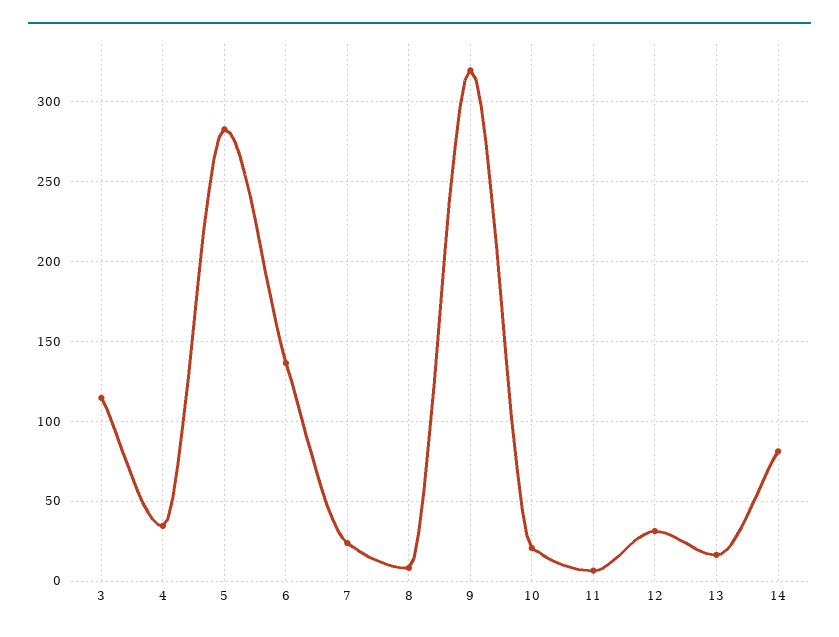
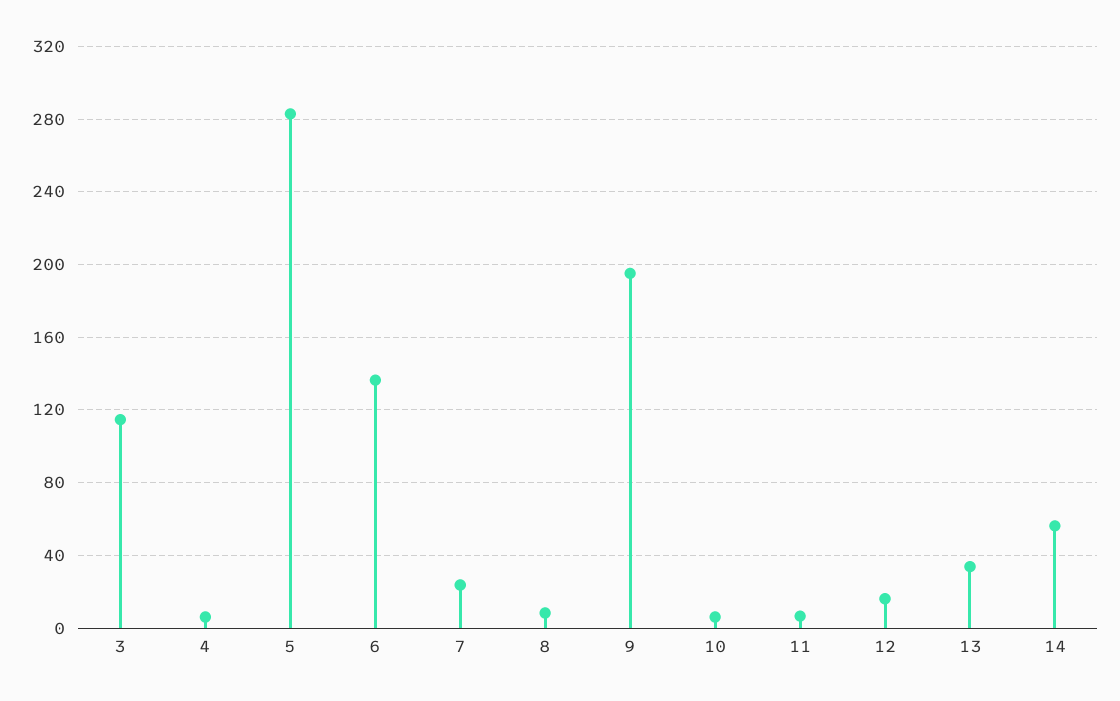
4: 35 -> 5
9: 320 -> 195
10: 20 -> 5
12: 30 -> 15
13: 15 -> 35
14: 80 -> 55

